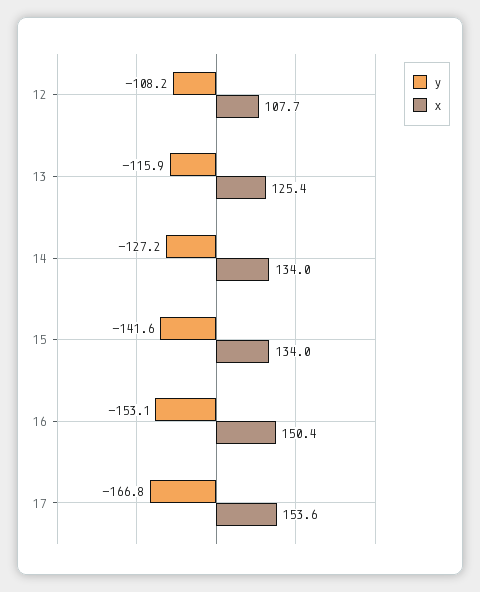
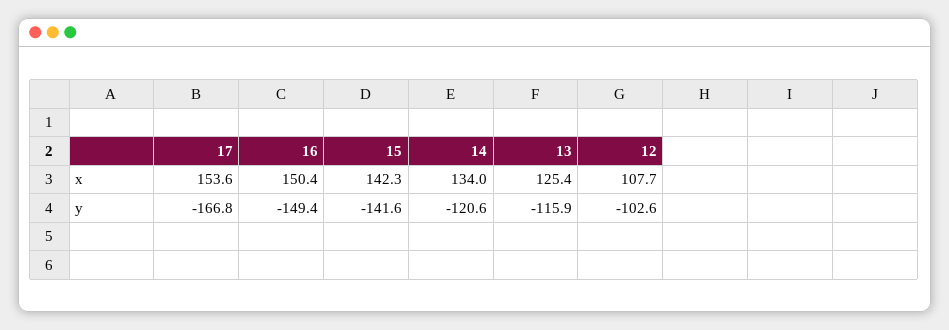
y, 12: -108.2 -> -102.6
y, 14: -127.2 -> -120.6
x, 15: 134 -> 142.3
y, 16: -153.1 -> -149.4

